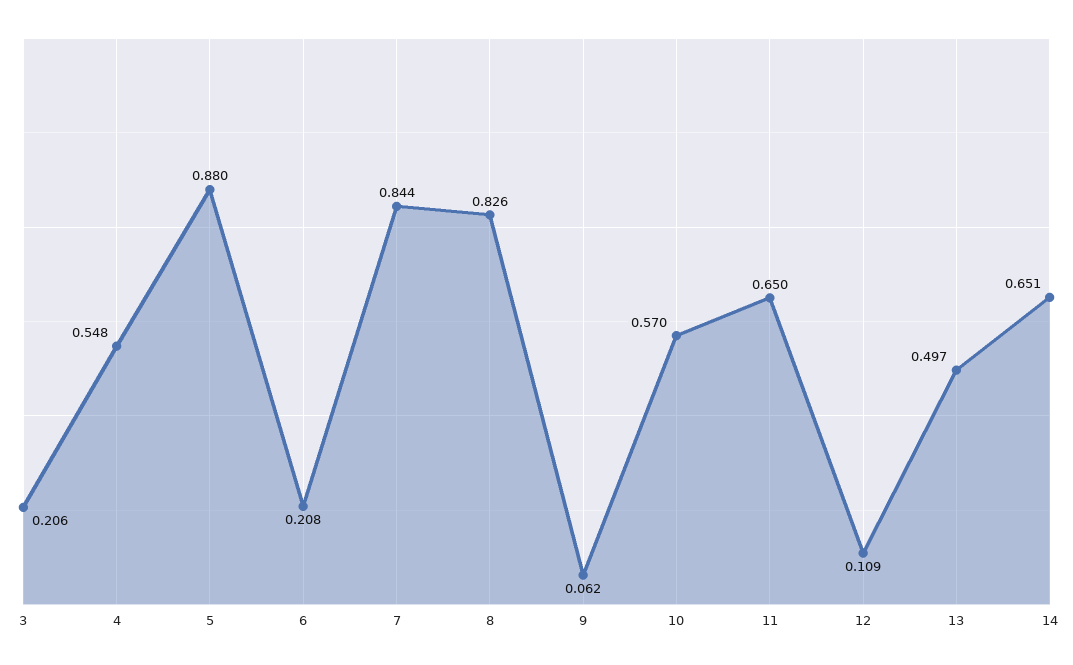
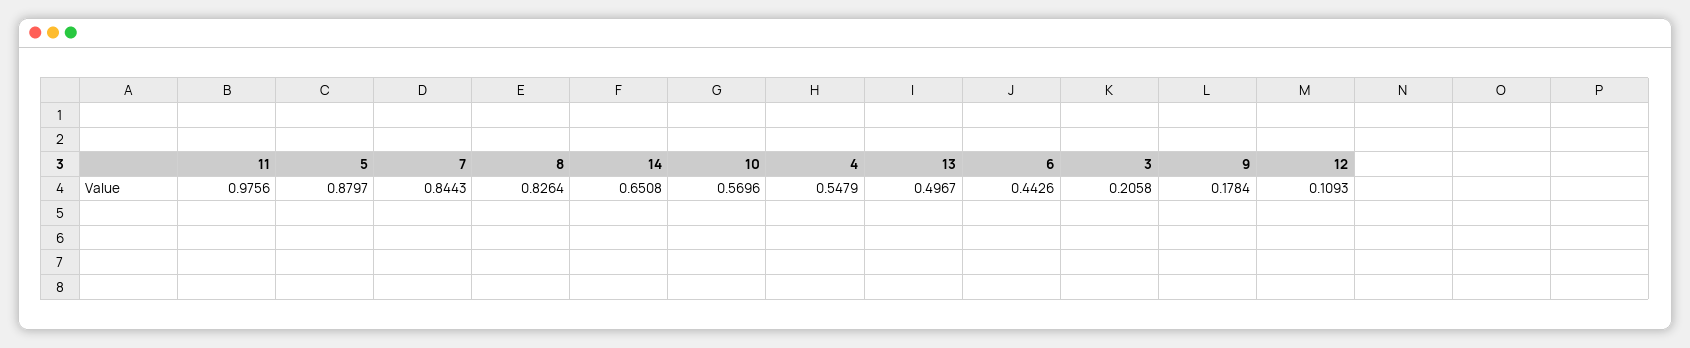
6: 0.208 -> 0.4426
9: 0.062 -> 0.1784
11: 0.65 -> 0.9756

